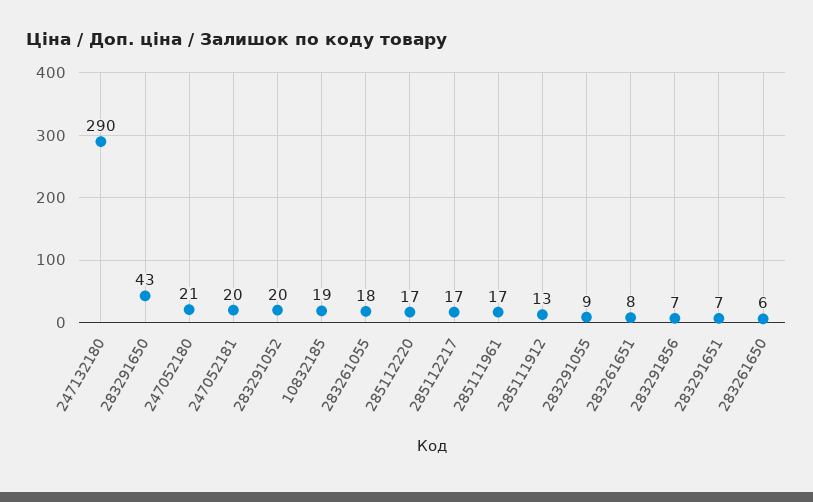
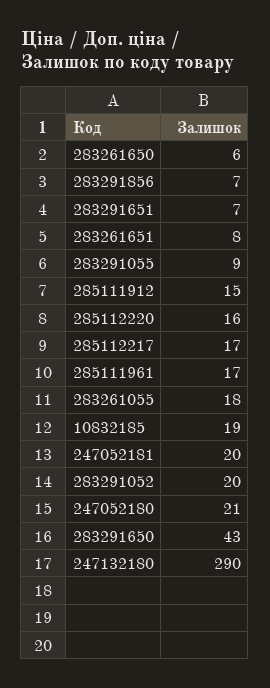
285112220: 17 -> 16
285111912: 13 -> 15

